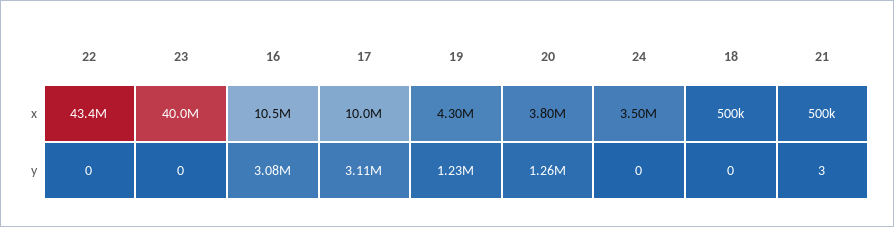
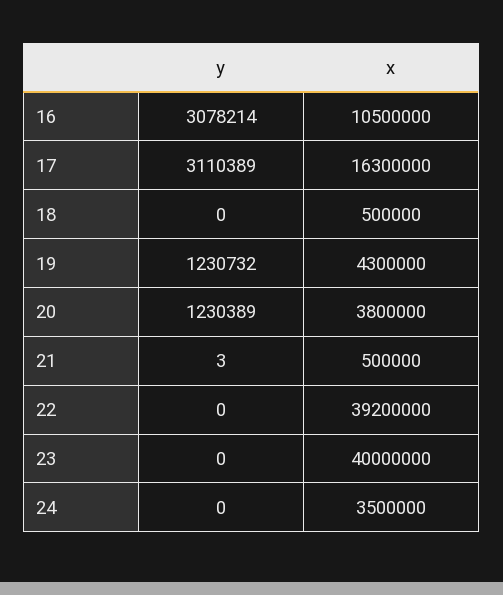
22, x: 43400000 -> 39200000
17, x: 10000000 -> 16300000
20, y: 1260000 -> 1230389

